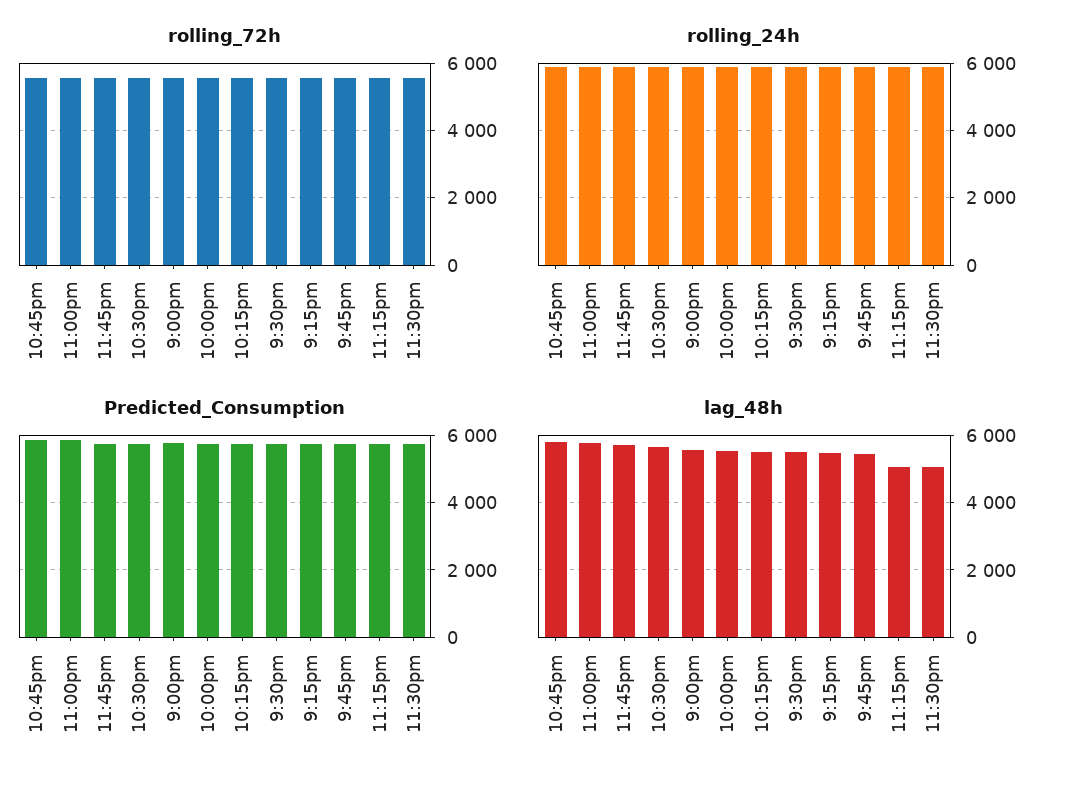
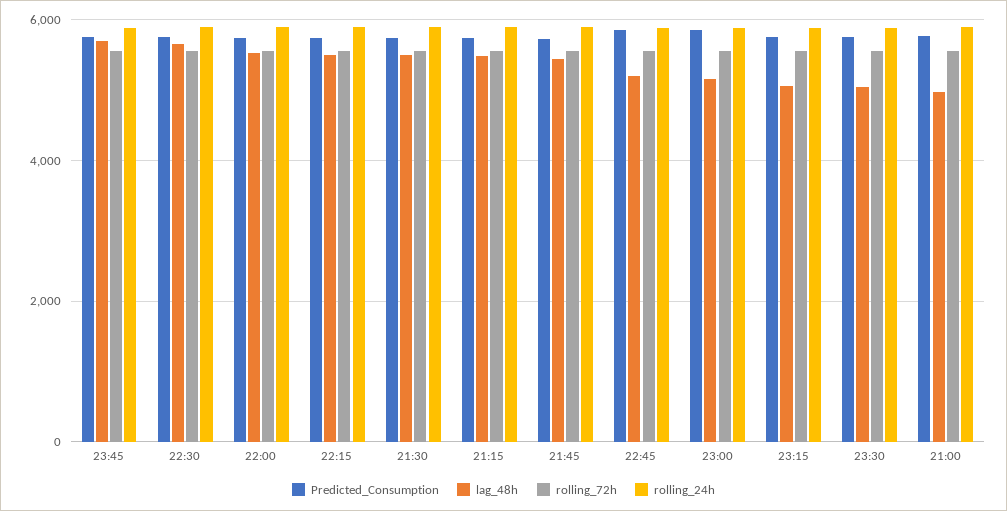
lag_48h, 10:45pm: 5800 -> 5200
lag_48h, 11:00pm: 5800 -> 5200
lag_48h, 9:00pm: 5600 -> 5000

